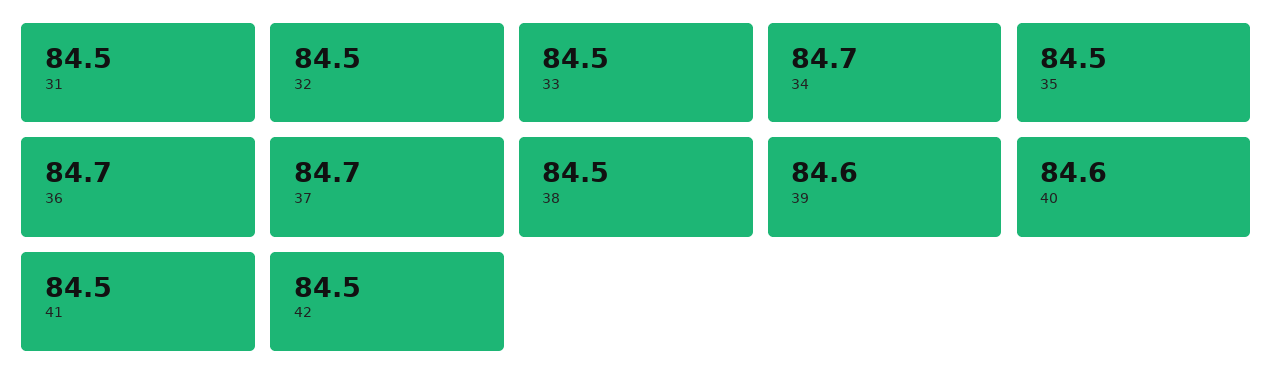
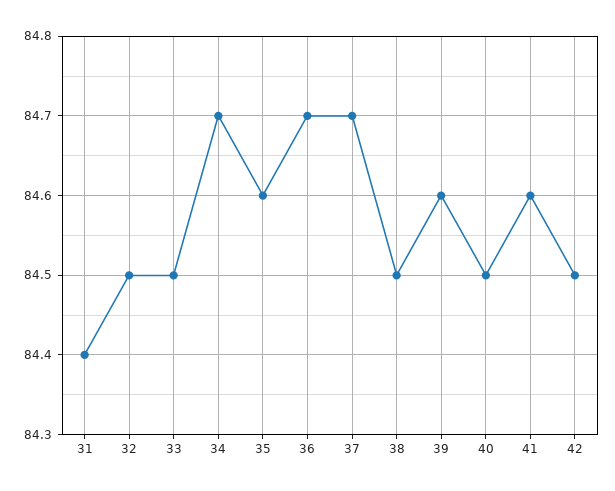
31: 84.5 -> 84.4
35: 84.5 -> 84.6
40: 84.6 -> 84.5
41: 84.5 -> 84.6

